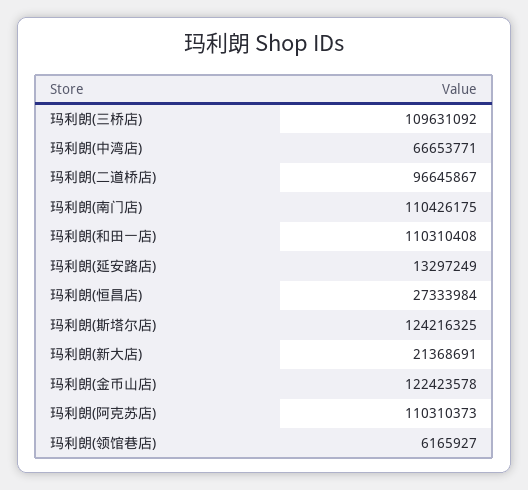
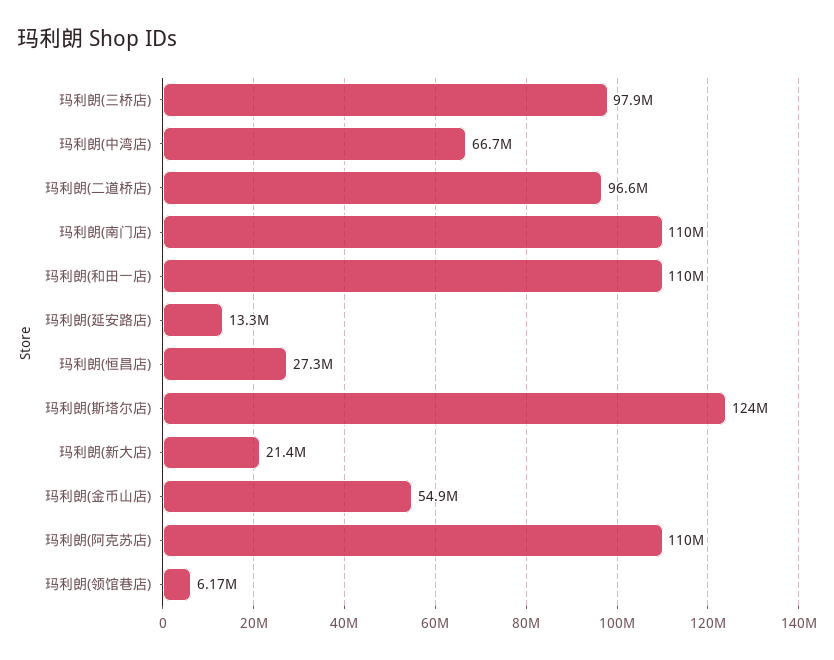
玛利朗(三桥店): 109631092 -> 97900000
玛利朗(金币山店): 122423578 -> 54900000

